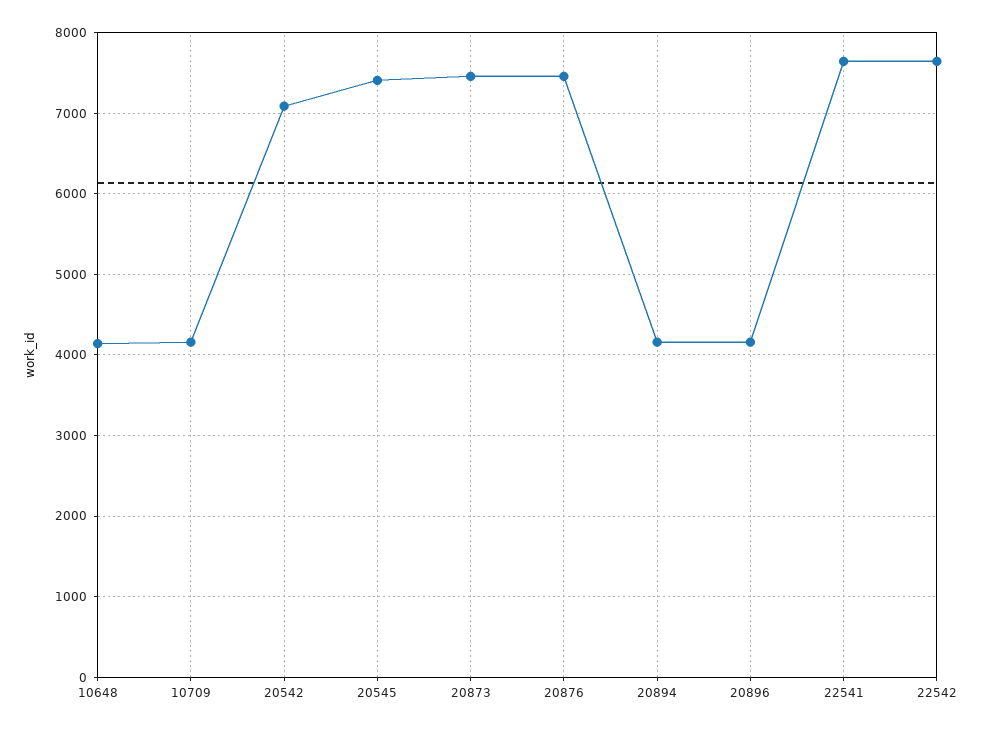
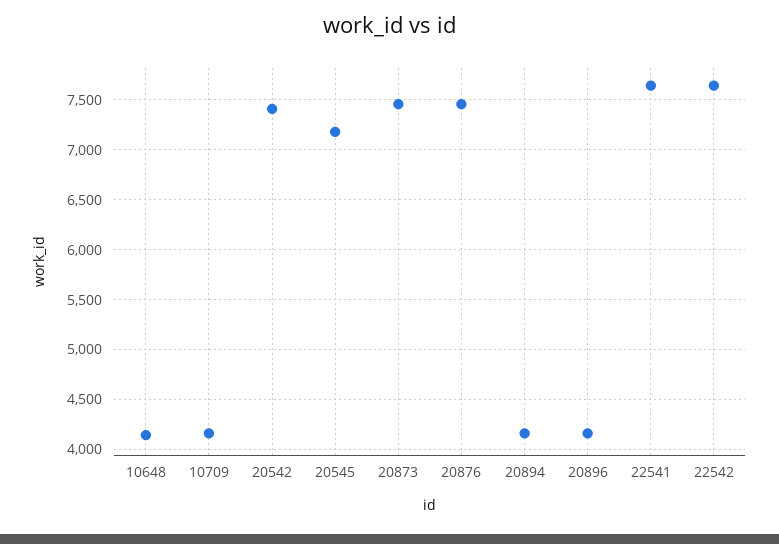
20542: 7100 -> 7400
20545: 7400 -> 7200

